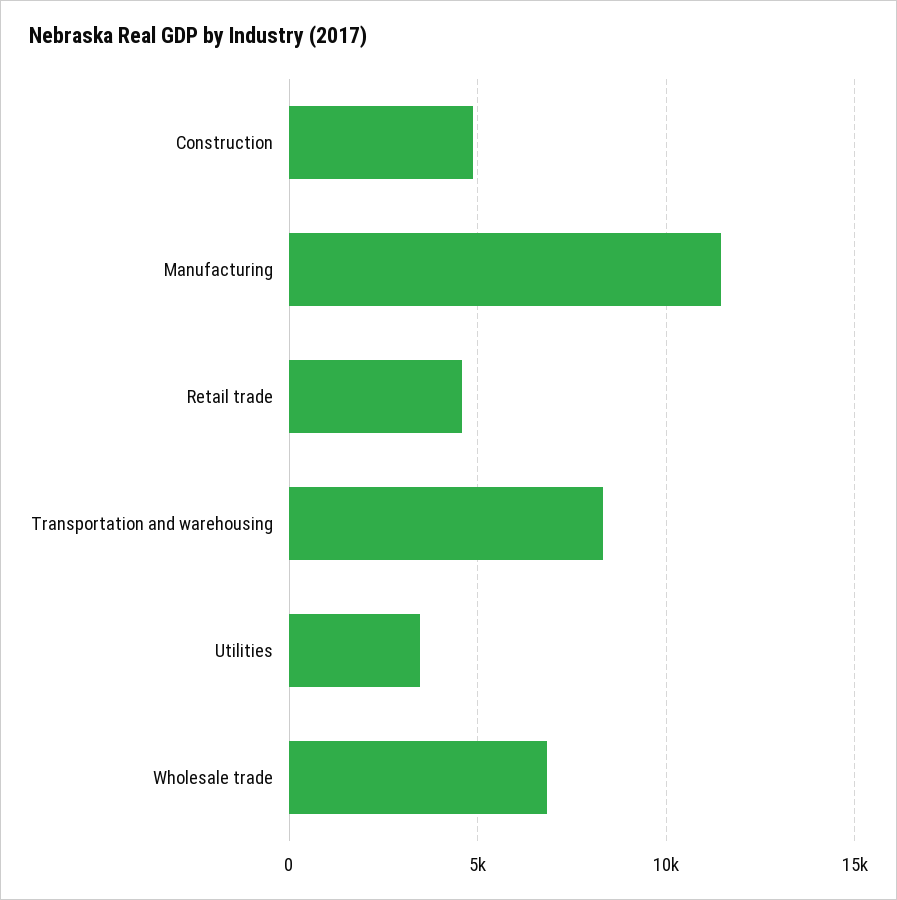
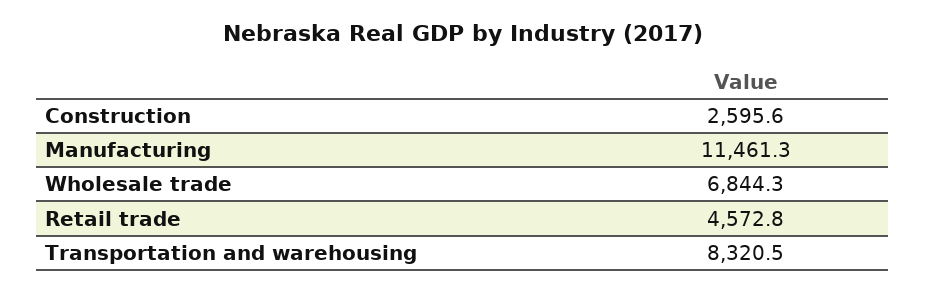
Construction: 5000 -> 2595.6
Utilities: 3500 -> none

